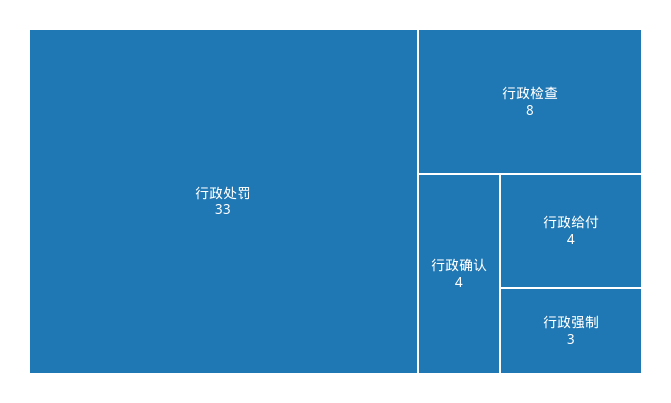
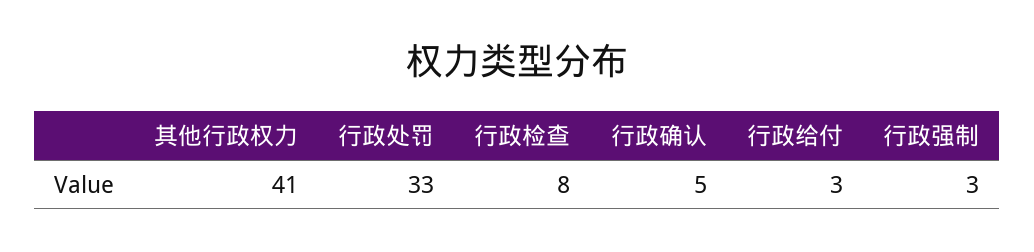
行政确认: 4 -> 5
行政给付: 4 -> 3
其他行政权力: none -> 41

